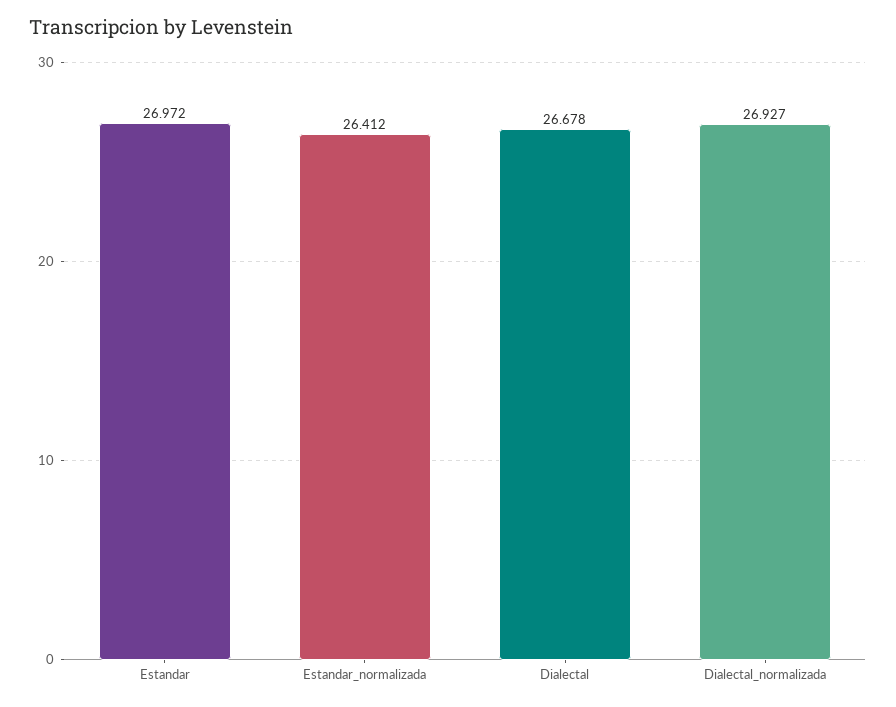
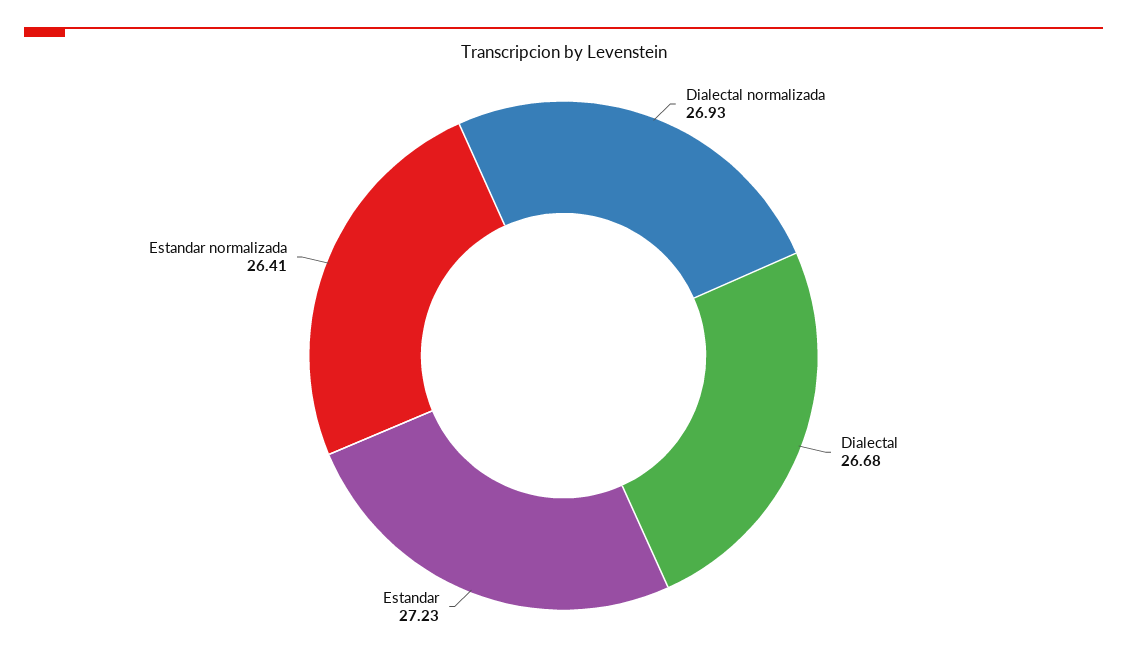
Estandar: 26.972 -> 27.23

